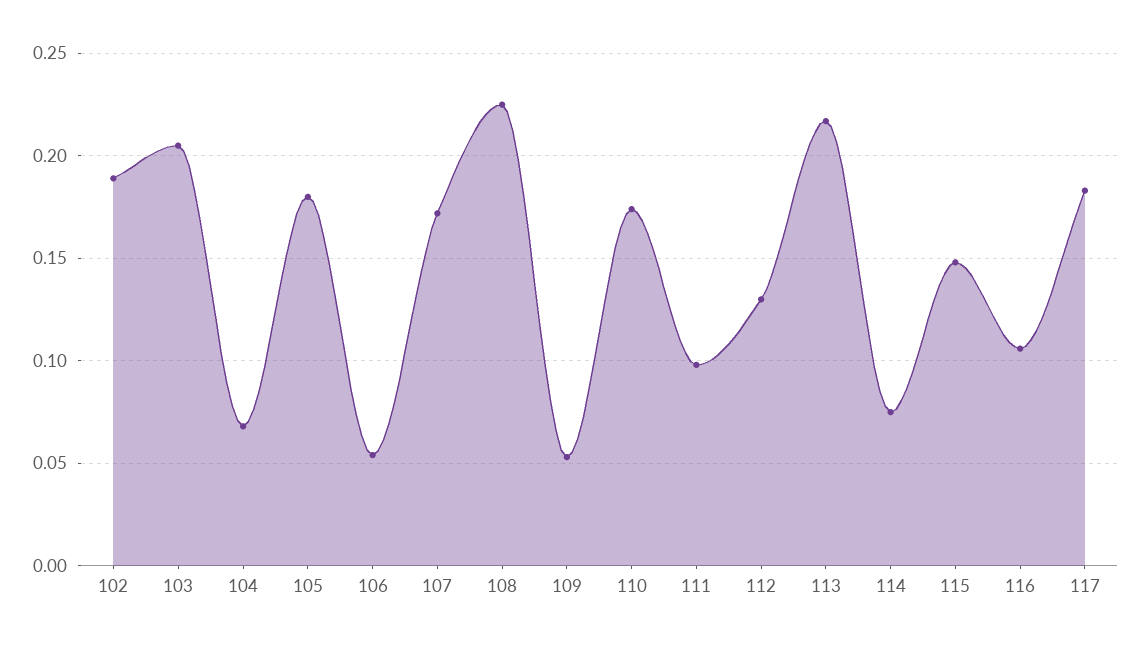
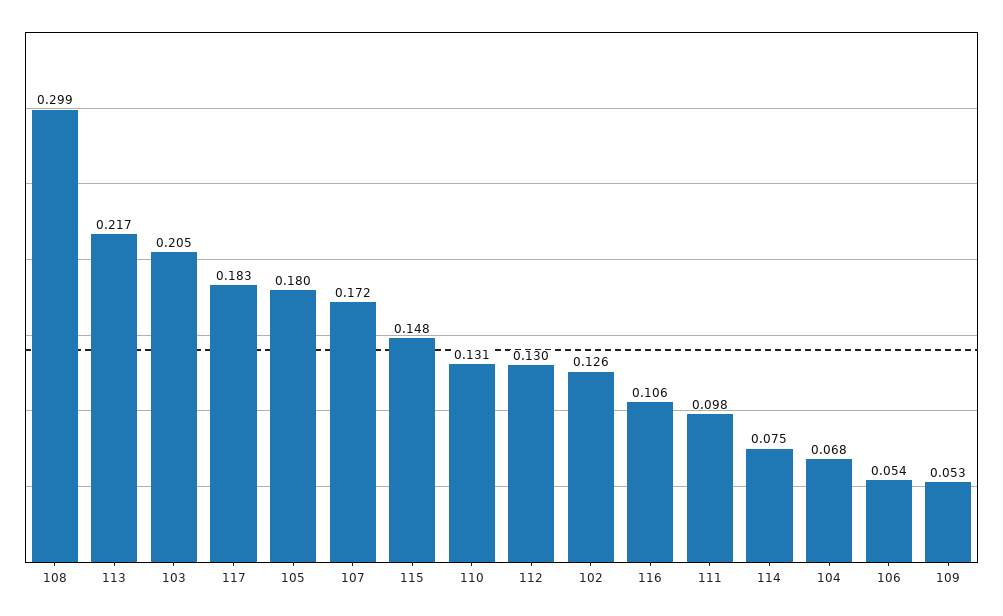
102: 0.19 -> 0.126
108: 0.225 -> 0.299
110: 0.175 -> 0.131

